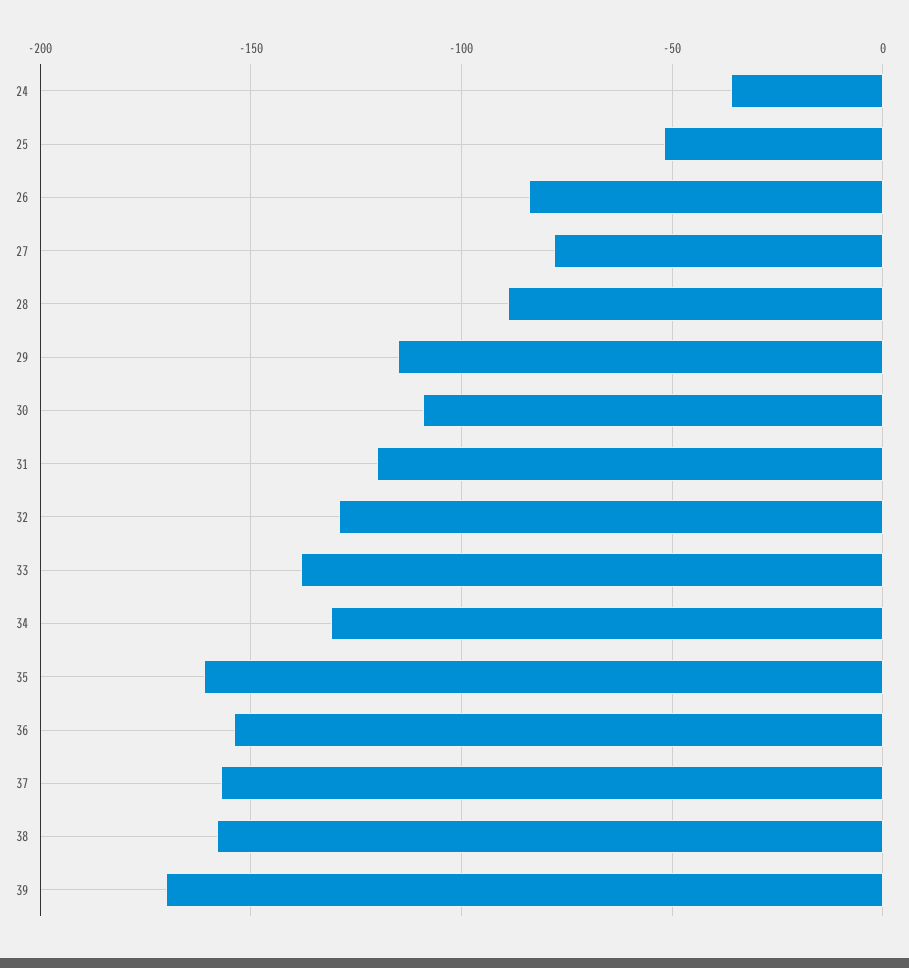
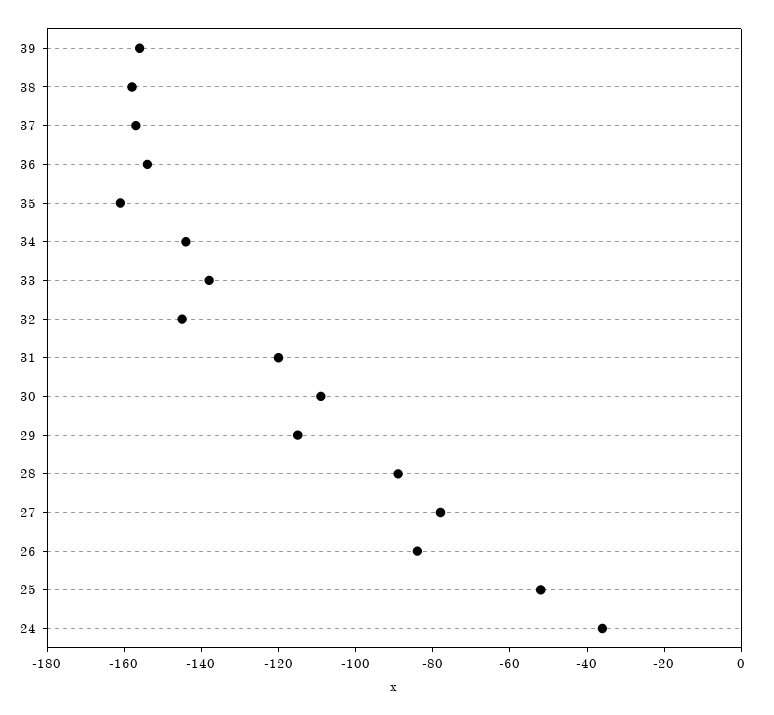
32: -130 -> -145
34: -130 -> -145
39: -170 -> -155

